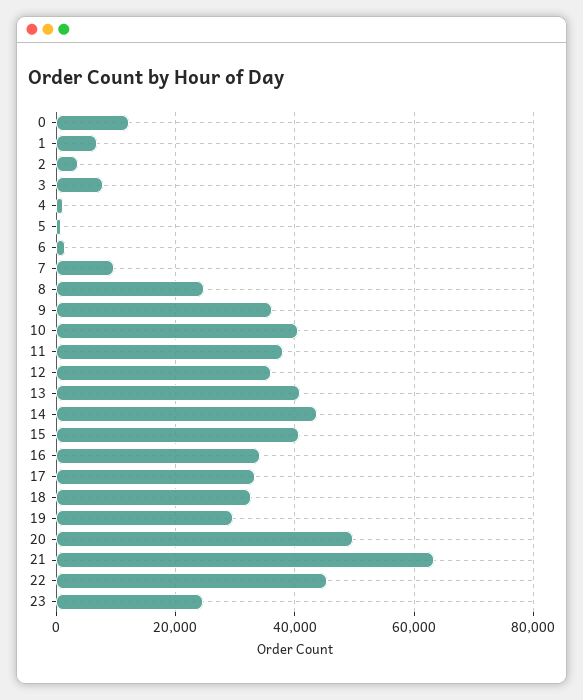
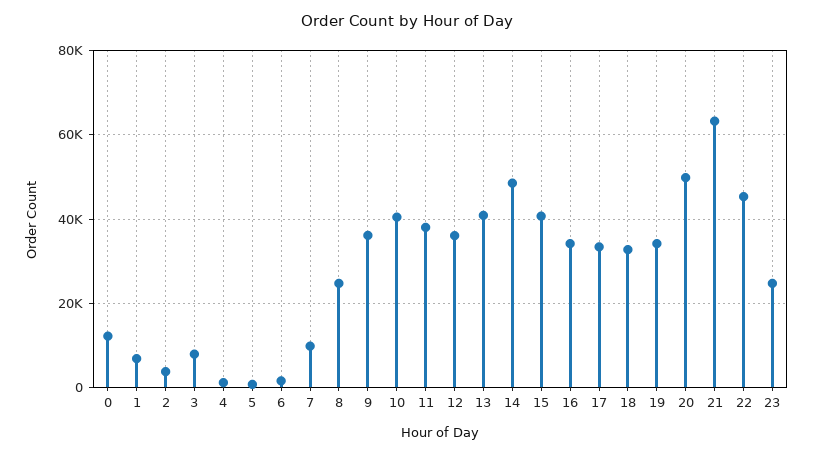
14: 44000 -> 48000
19: 30000 -> 34000

